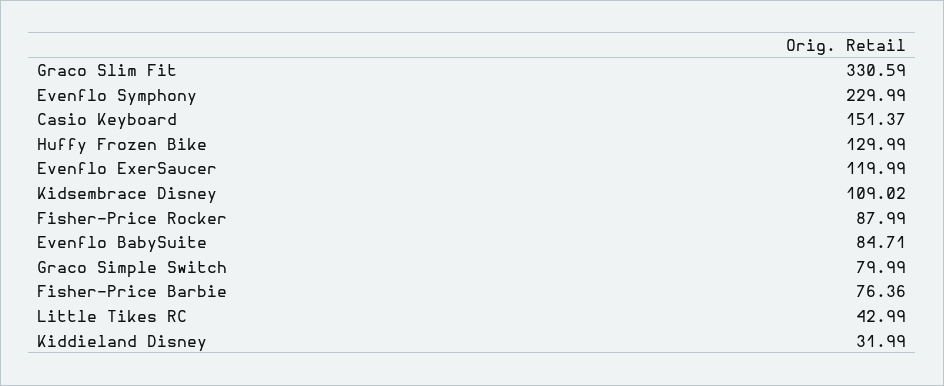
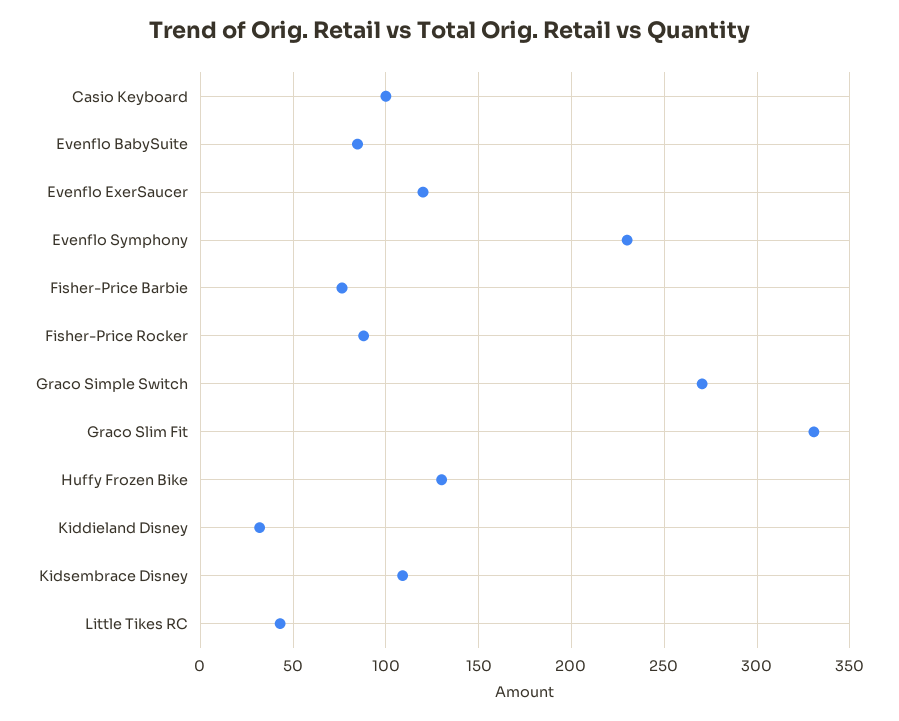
Casio Keyboard: 151.37 -> 100
Graco Simple Switch: 79.99 -> 270

